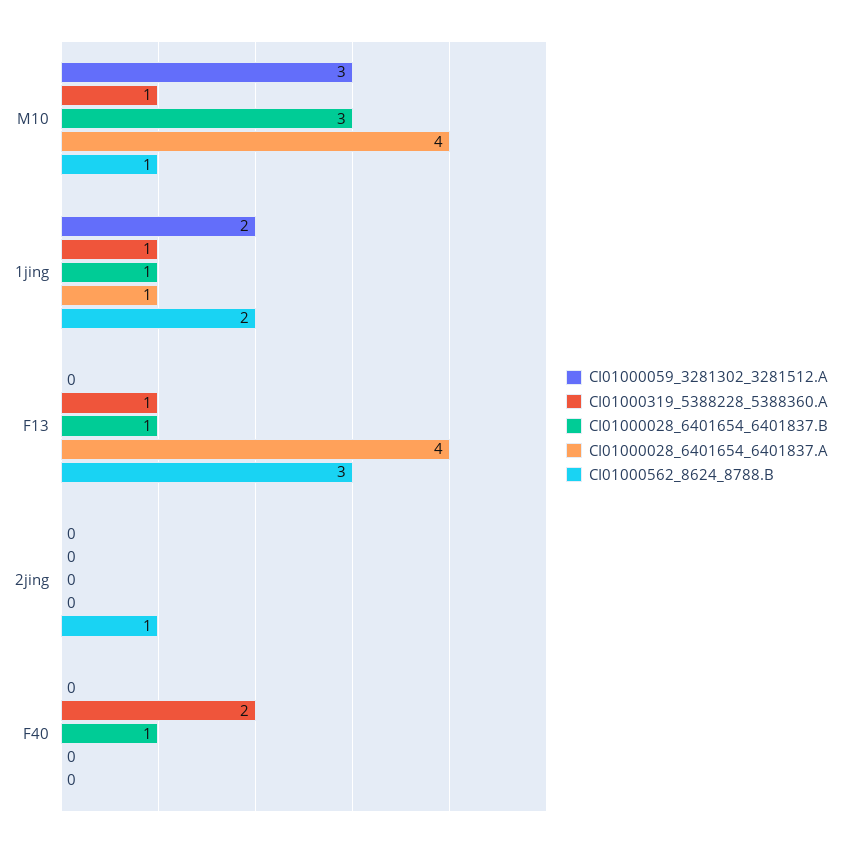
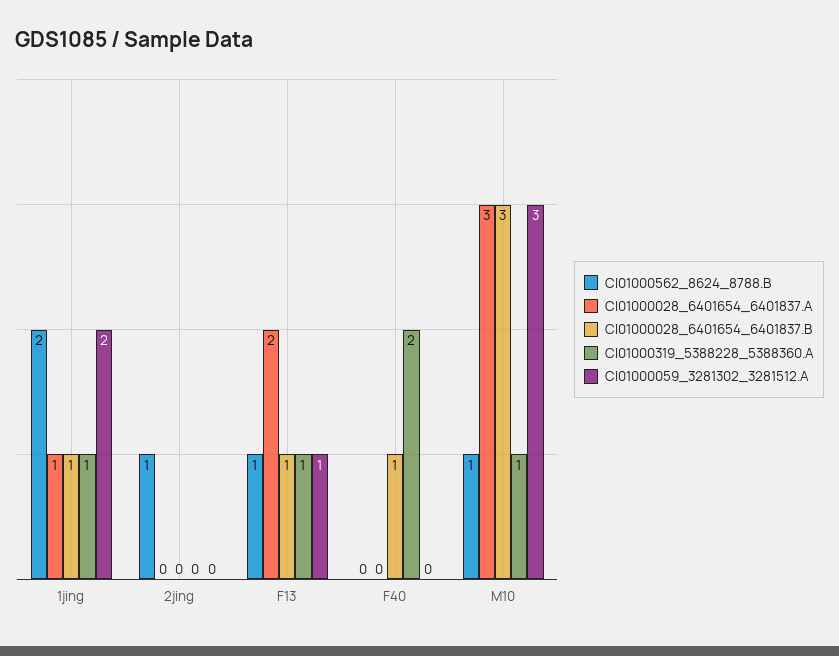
CI01000028_6401654_6401837.A, M10: 4 -> 3
CI01000059_3281302_3281512.A, F13: 0 -> 1
CI01000028_6401654_6401837.A, F13: 4 -> 2
CI01000562_8624_8788.B, F13: 3 -> 1

